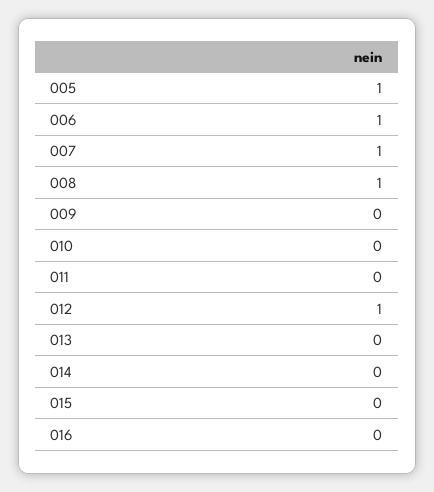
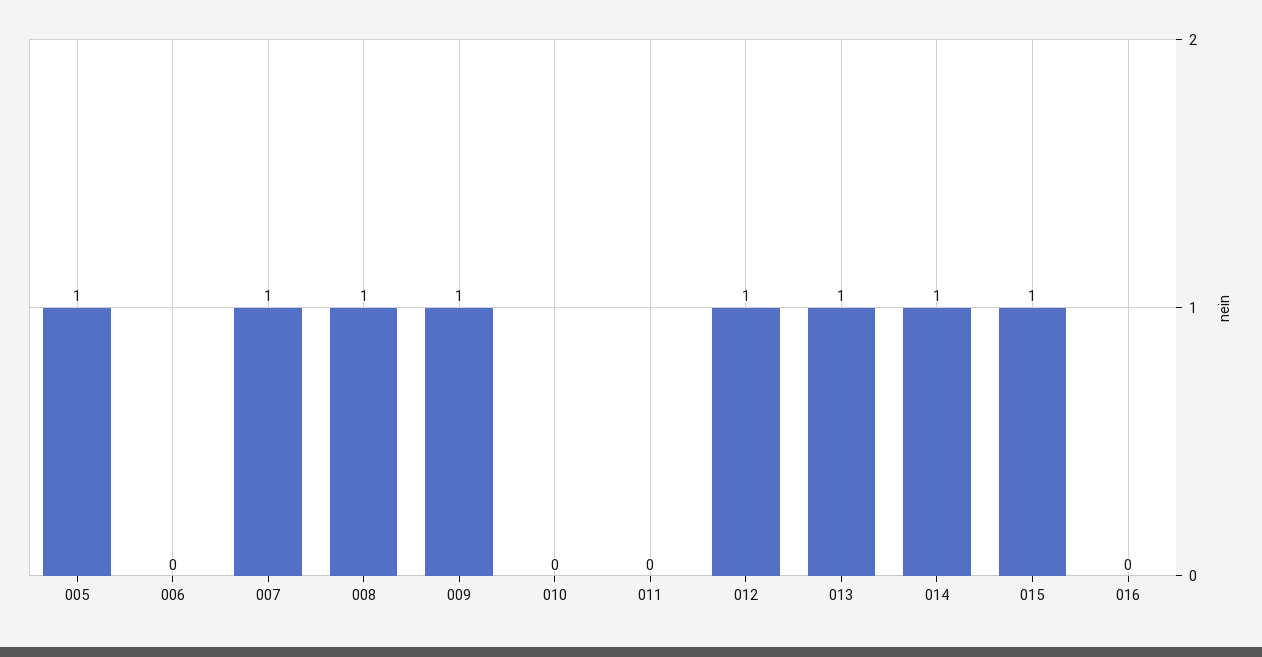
006: 1 -> 0
009: 0 -> 1
013: 0 -> 1
014: 0 -> 1
015: 0 -> 1

